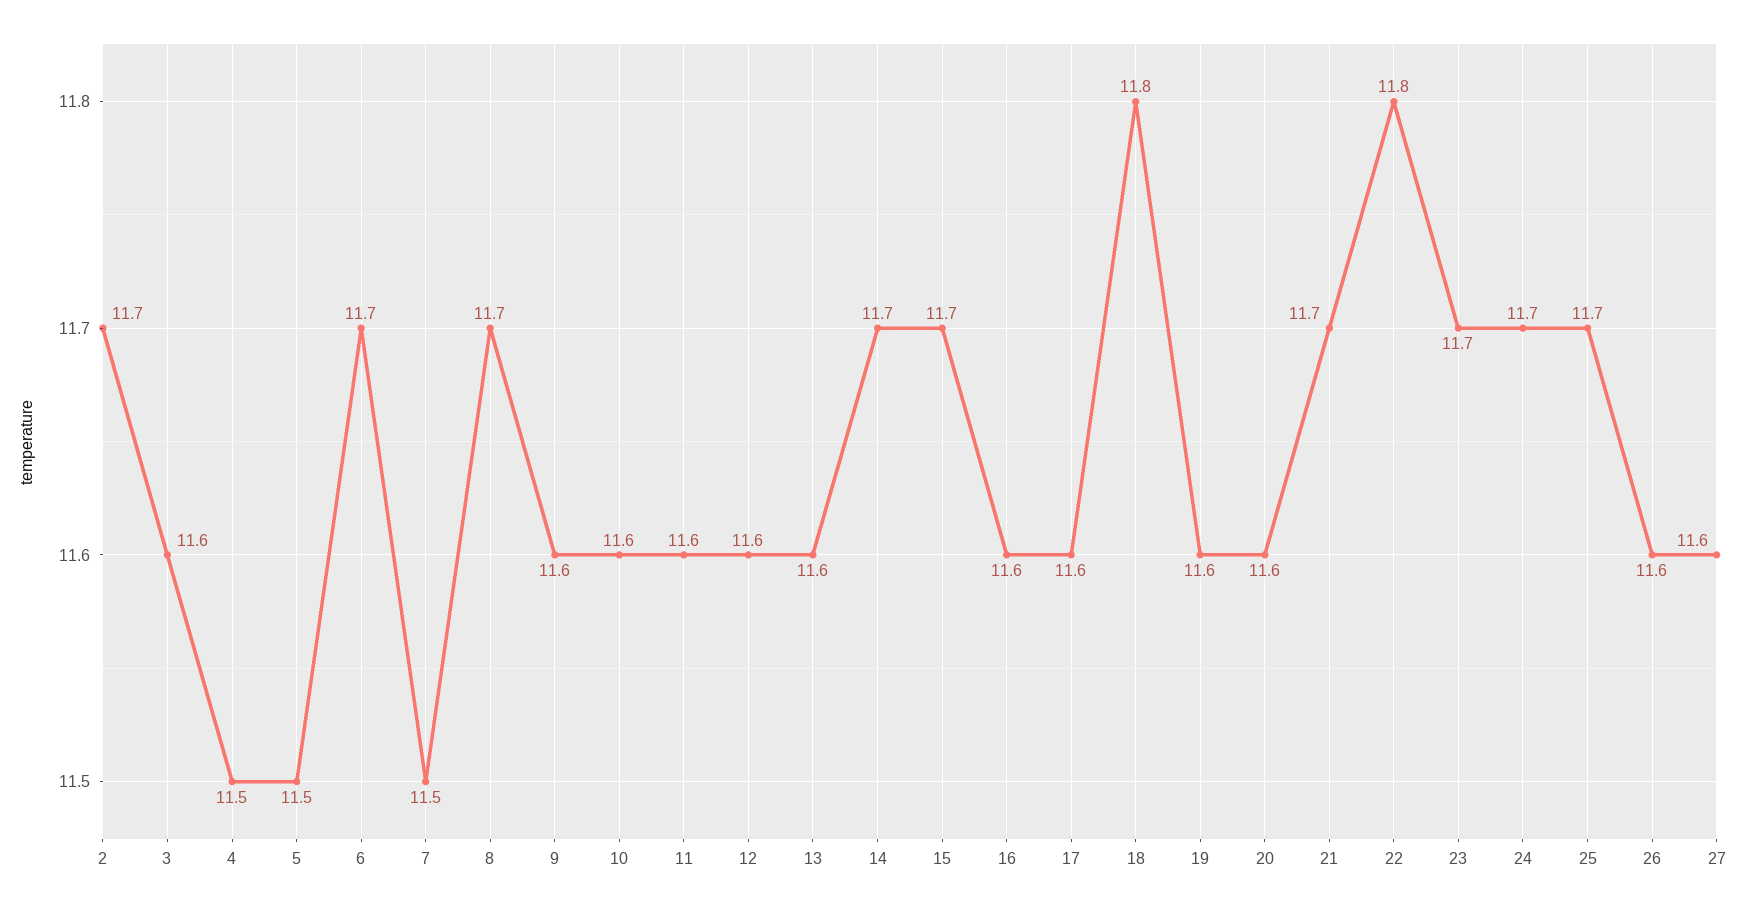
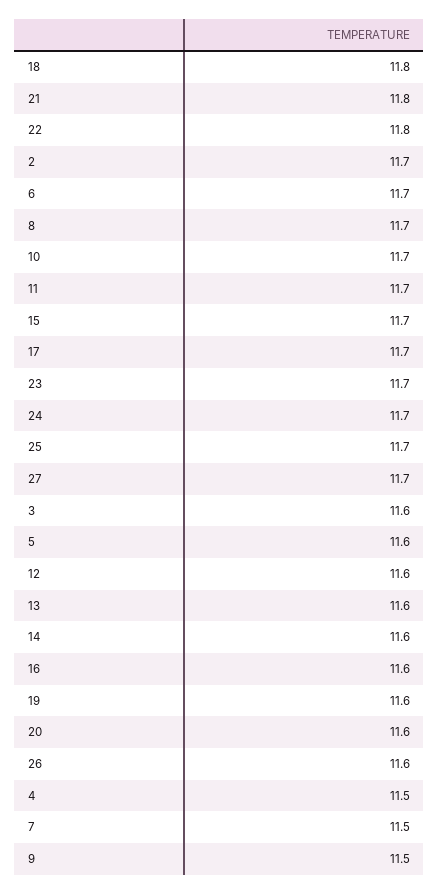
5: 11.5 -> 11.6
9: 11.6 -> 11.5
10: 11.6 -> 11.7
11: 11.6 -> 11.7
14: 11.7 -> 11.6
17: 11.6 -> 11.7
21: 11.7 -> 11.8
27: 11.6 -> 11.7

